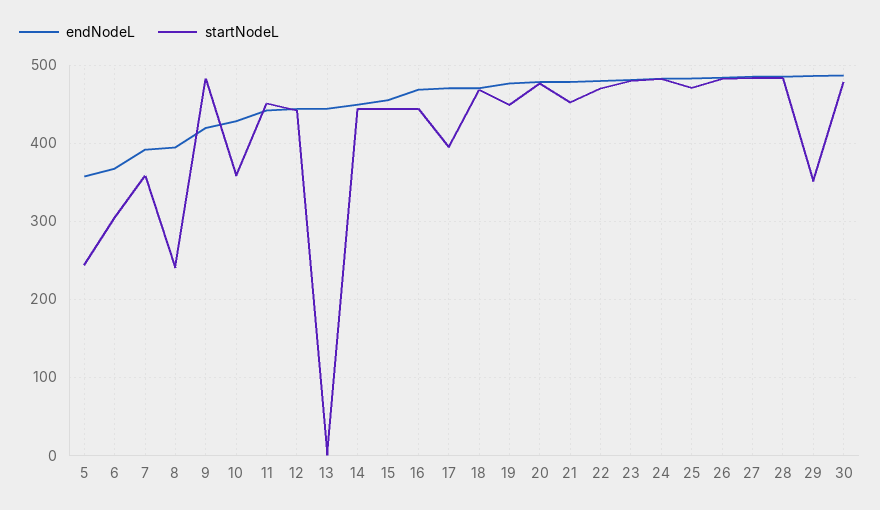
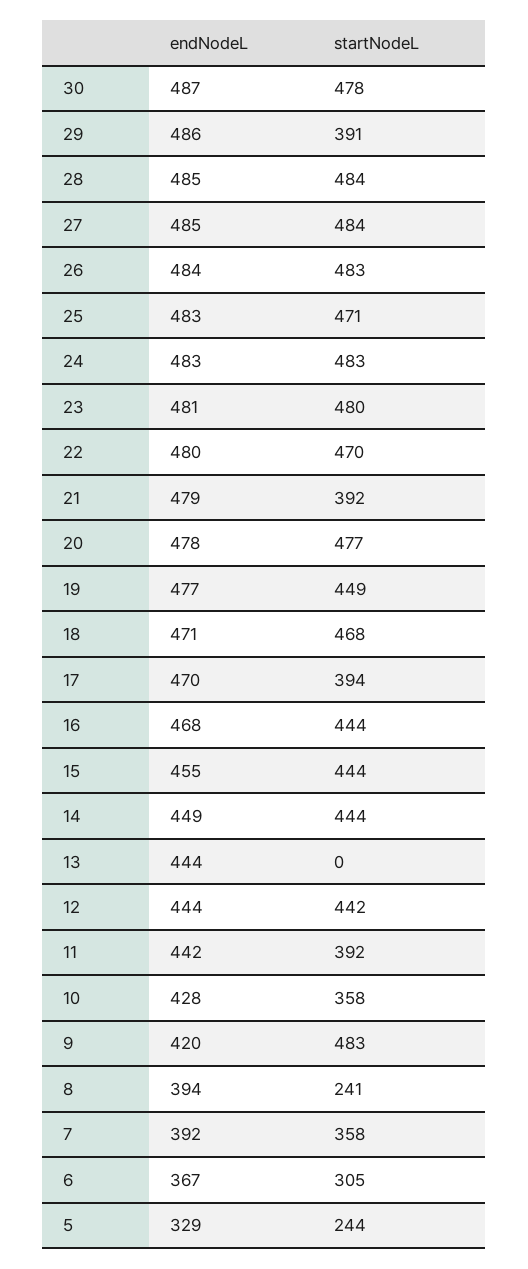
endNodeL, 5: 360 -> 329
startNodeL, 11: 450 -> 392
startNodeL, 21: 450 -> 392
startNodeL, 29: 350 -> 391

